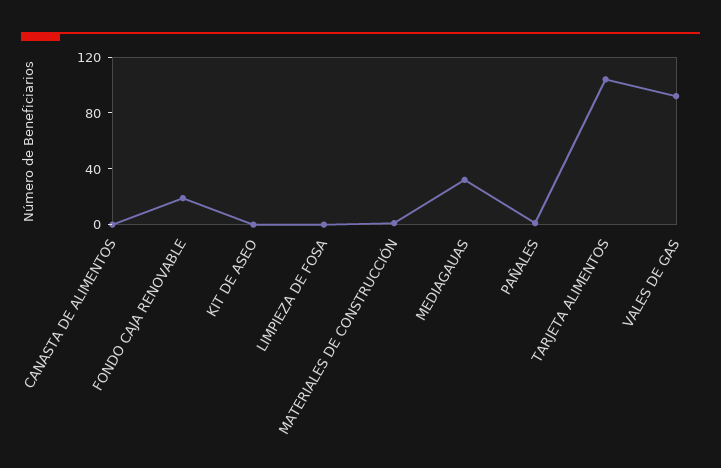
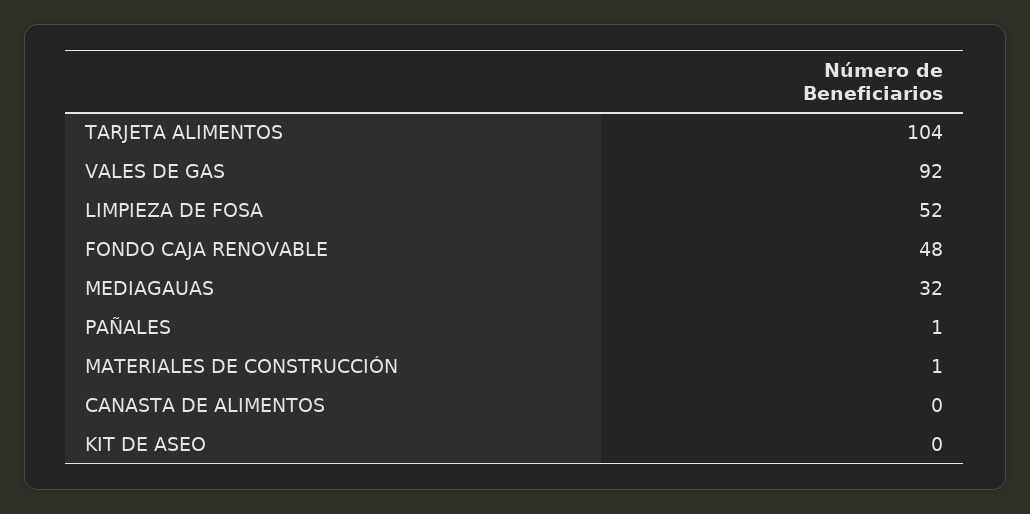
FONDO CAJA RENOVABLE: 20 -> 48
LIMPIEZA DE FOSA: 0 -> 52

